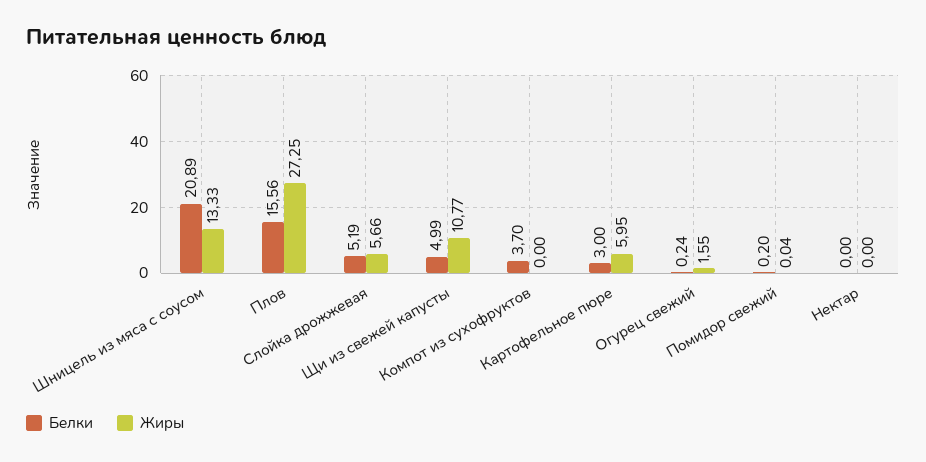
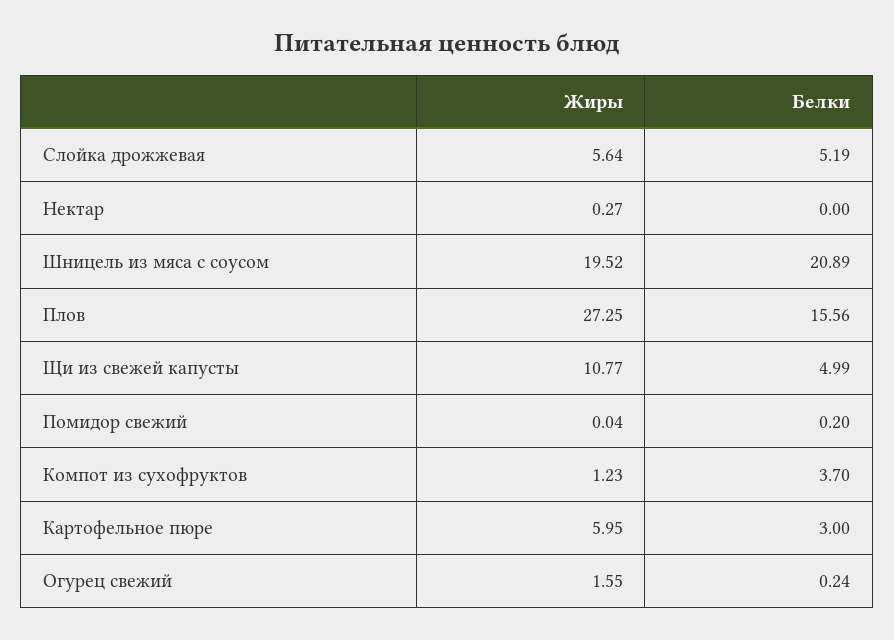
Жиры, Шницель из мяса с соусом: 13.33 -> 19.52
Жиры, Слойка дрожжевая: 5.66 -> 5.64
Жиры, Компот из сухофруктов: 0 -> 1.23
Жиры, Нектар: 0 -> 0.27

